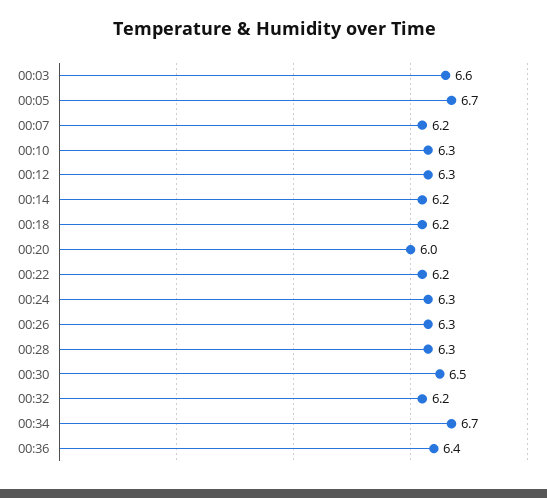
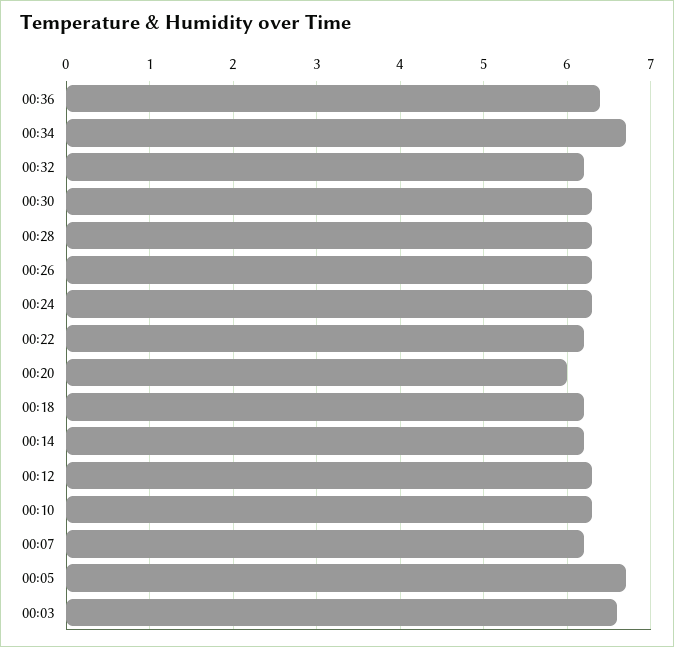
00:30: 6.5 -> 6.3

